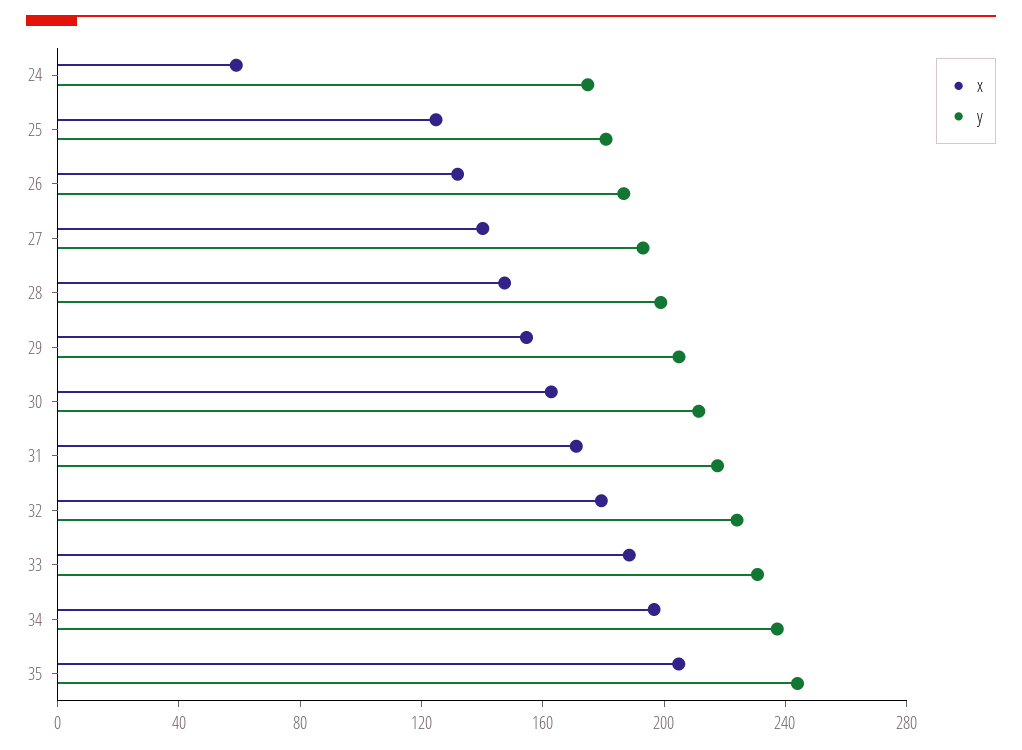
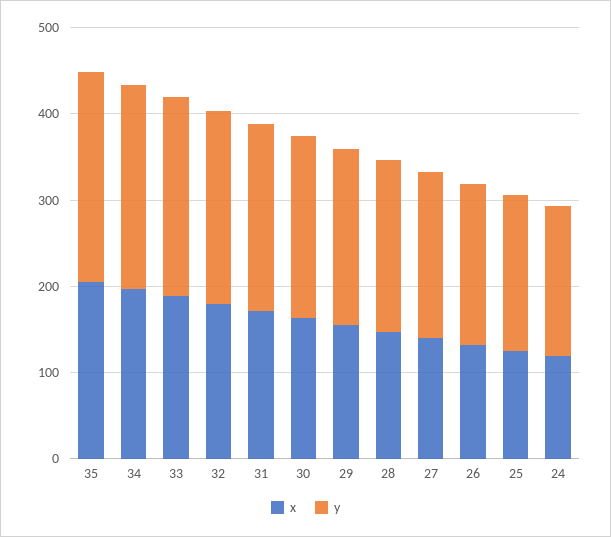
x, 24: 60 -> 120

